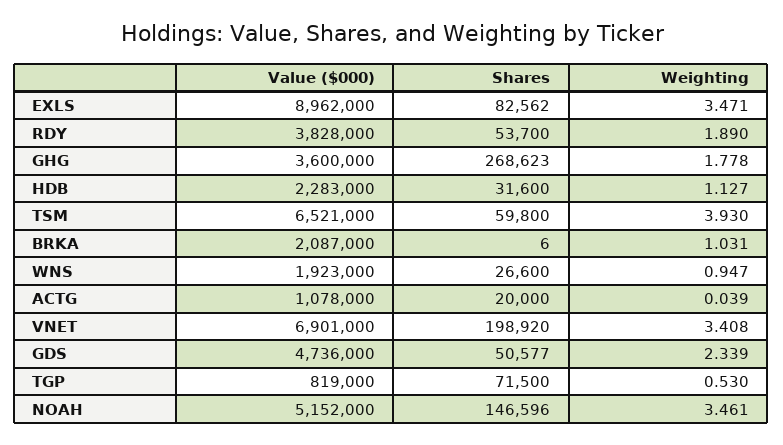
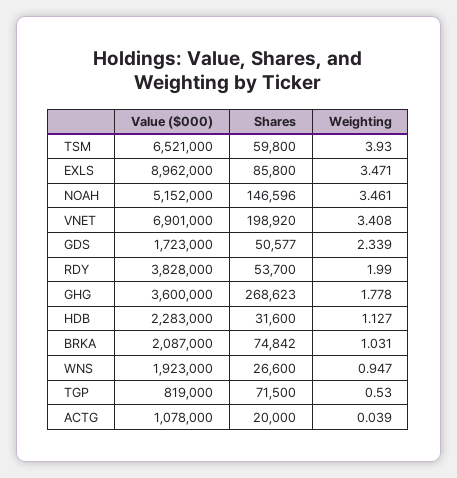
Shares, EXLS: 82562 -> 85800
Weighting, RDY: 1.89 -> 1.99
Shares, BRKA: 6 -> 74842
Value ($000), GDS: 4736000 -> 1723000

